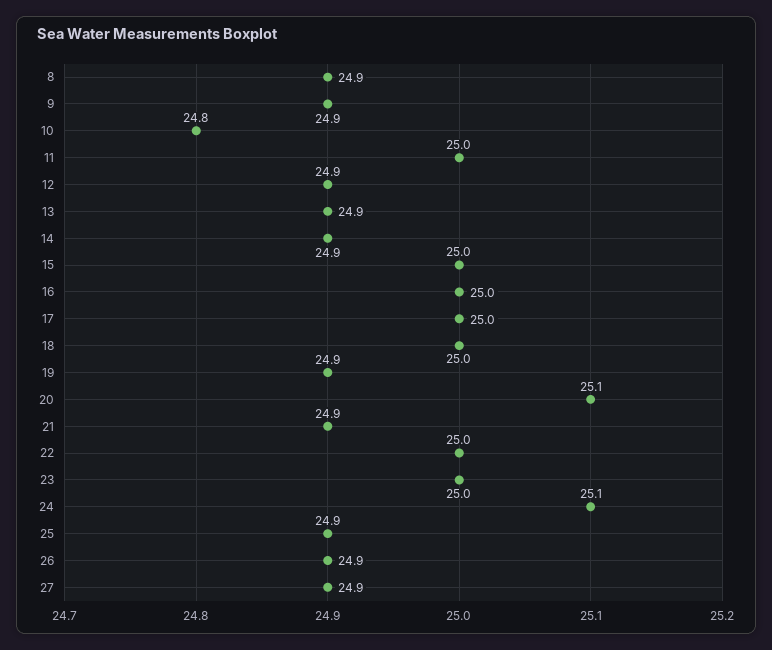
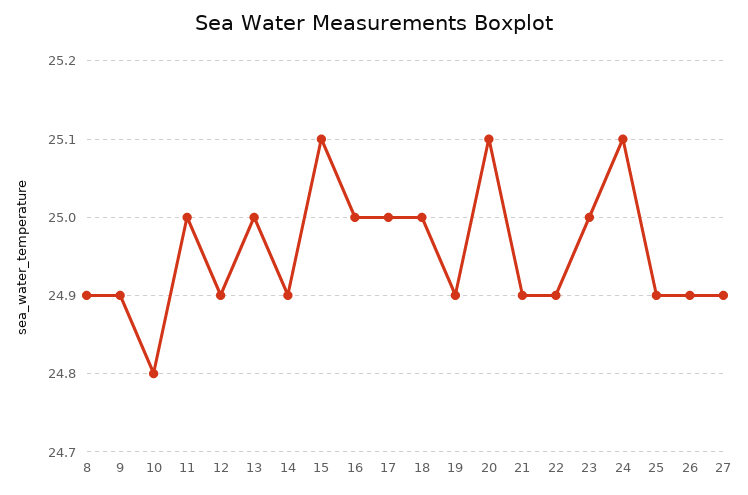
13: 24.9 -> 25
15: 25 -> 25.1
22: 25 -> 24.9

